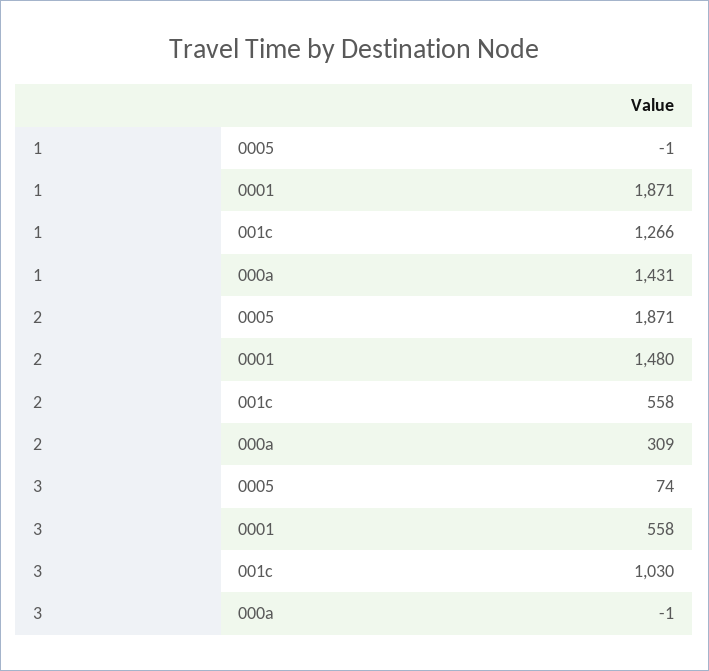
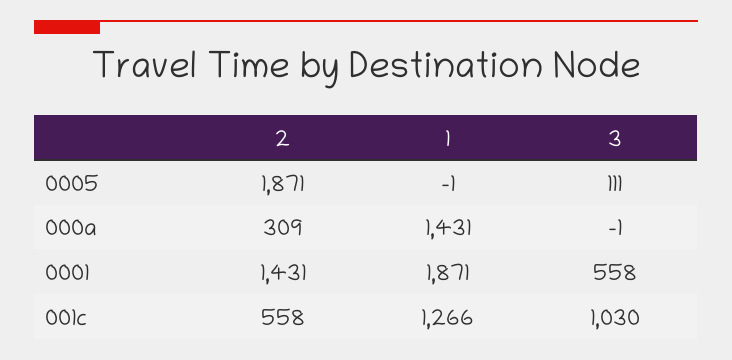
2, 0001: 1480 -> 1431
3, 0005: 74 -> 111

